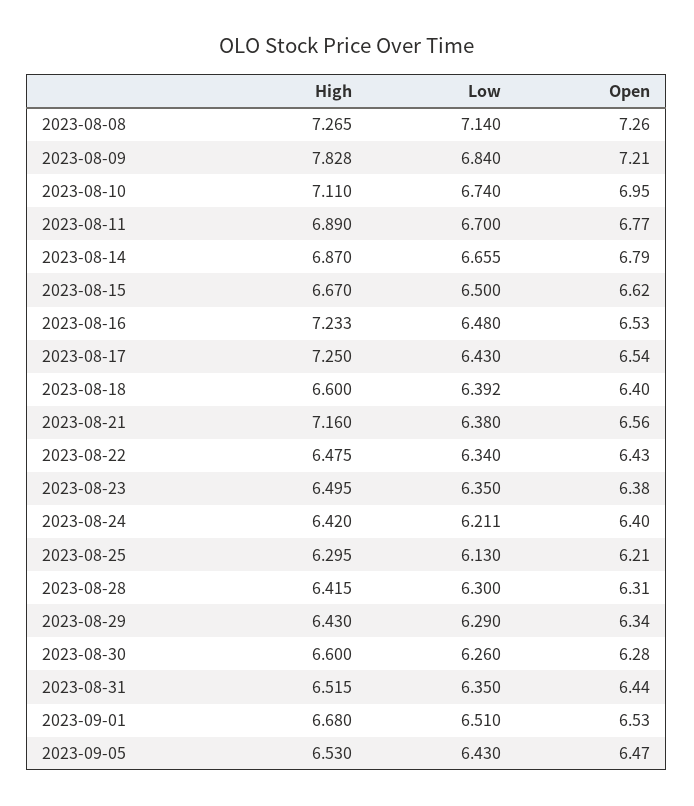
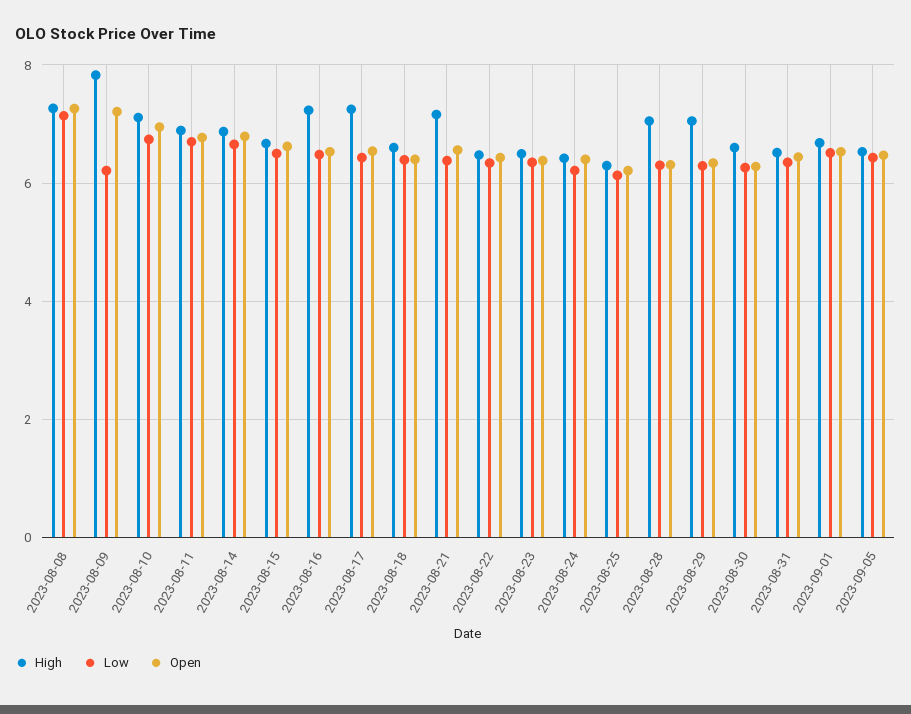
Low, 2023-08-09: 6.84 -> 6.2
High, 2023-08-28: 6.415 -> 7
High, 2023-08-29: 6.43 -> 7

